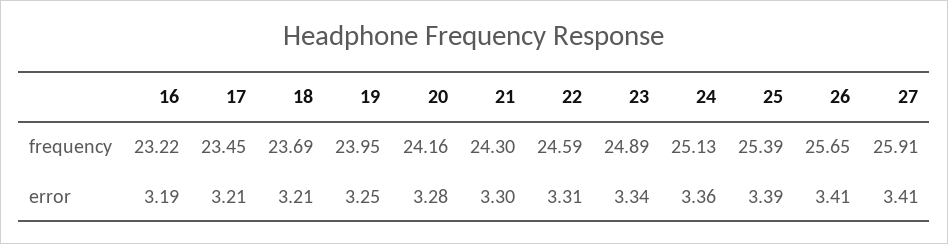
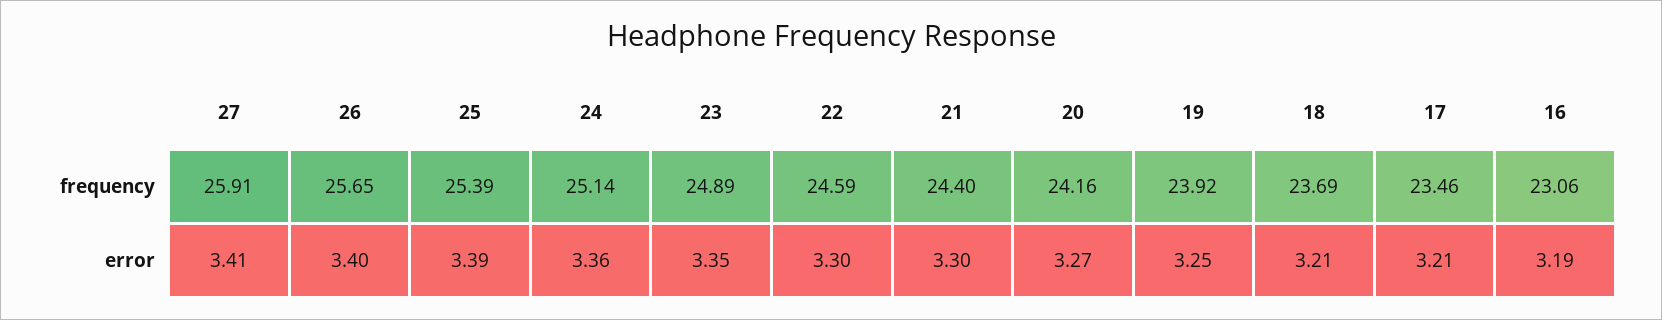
16, frequency: 23.22 -> 23.06
17, frequency: 23.45 -> 23.46
19, frequency: 23.95 -> 23.92
21, frequency: 24.3 -> 24.4
24, frequency: 25.13 -> 25.14
20, error: 3.28 -> 3.27
22, error: 3.31 -> 3.3
23, error: 3.34 -> 3.35
26, error: 3.41 -> 3.4

